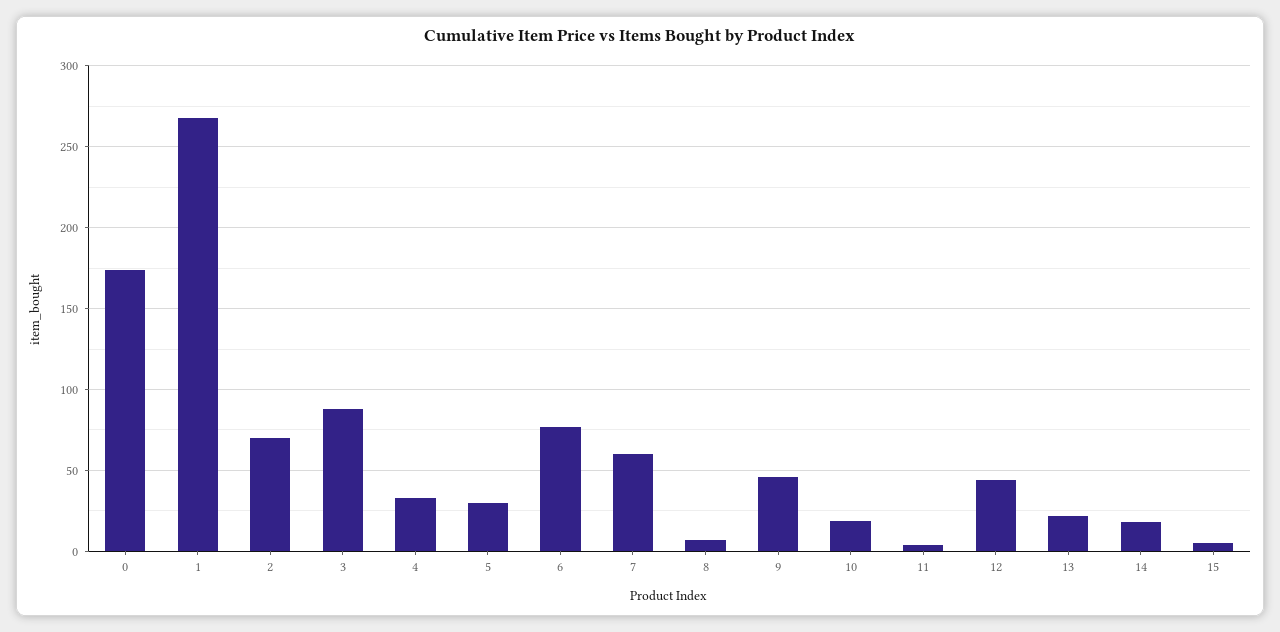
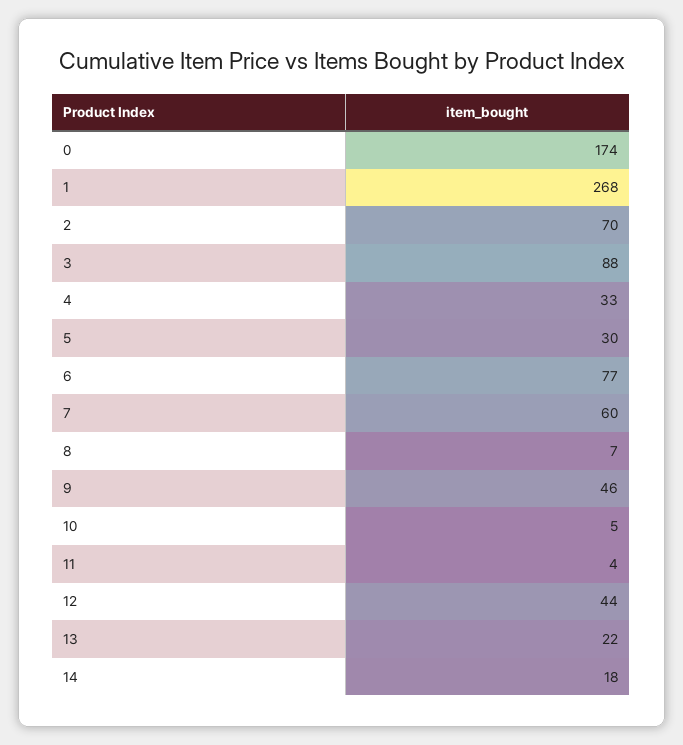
10: 20 -> 5
15: 5 -> none

